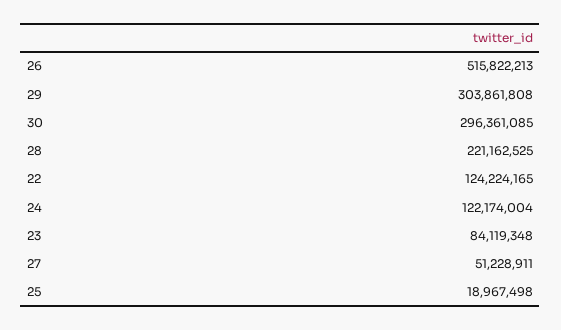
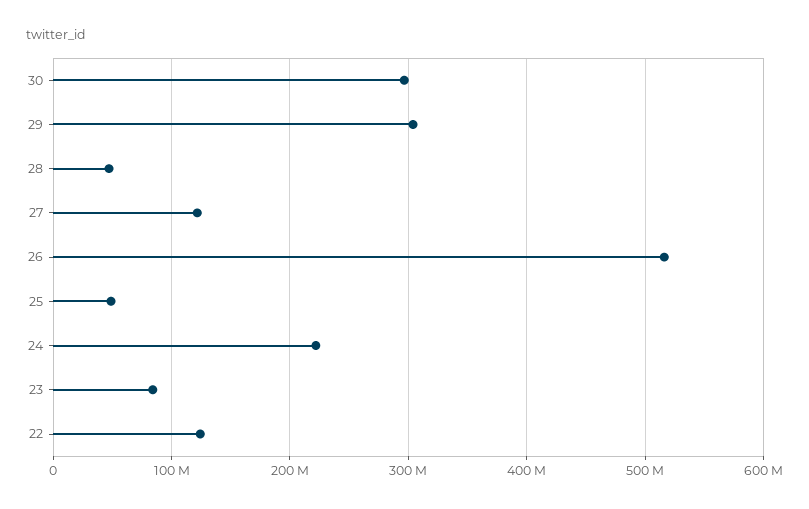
28: 221162525 -> 50000000
24: 122174004 -> 220000000
27: 51228911 -> 120000000
25: 18967498 -> 50000000

